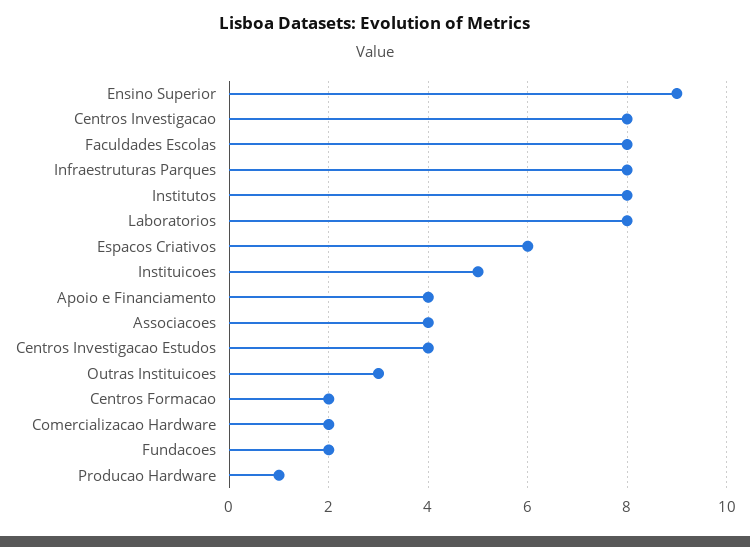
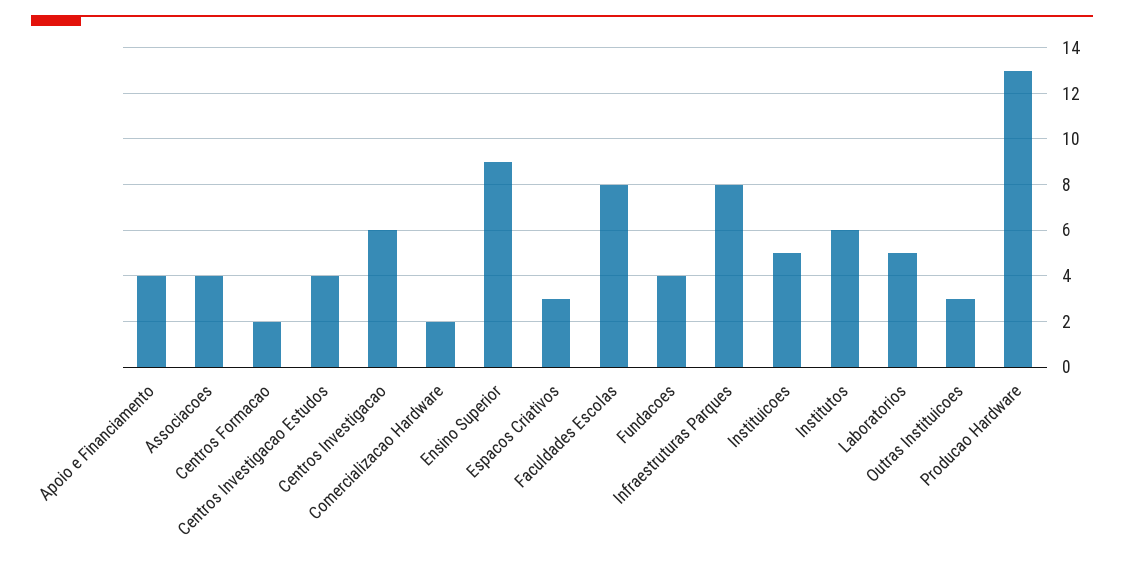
Centros Investigacao: 8 -> 6
Institutos: 8 -> 6
Laboratorios: 8 -> 5
Espacos Criativos: 6 -> 3
Fundacoes: 2 -> 4
Producao Hardware: 1 -> 13

